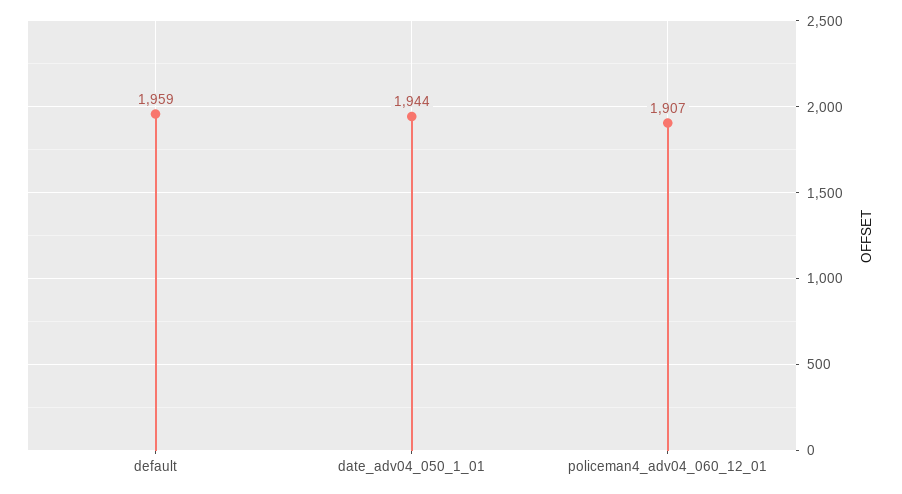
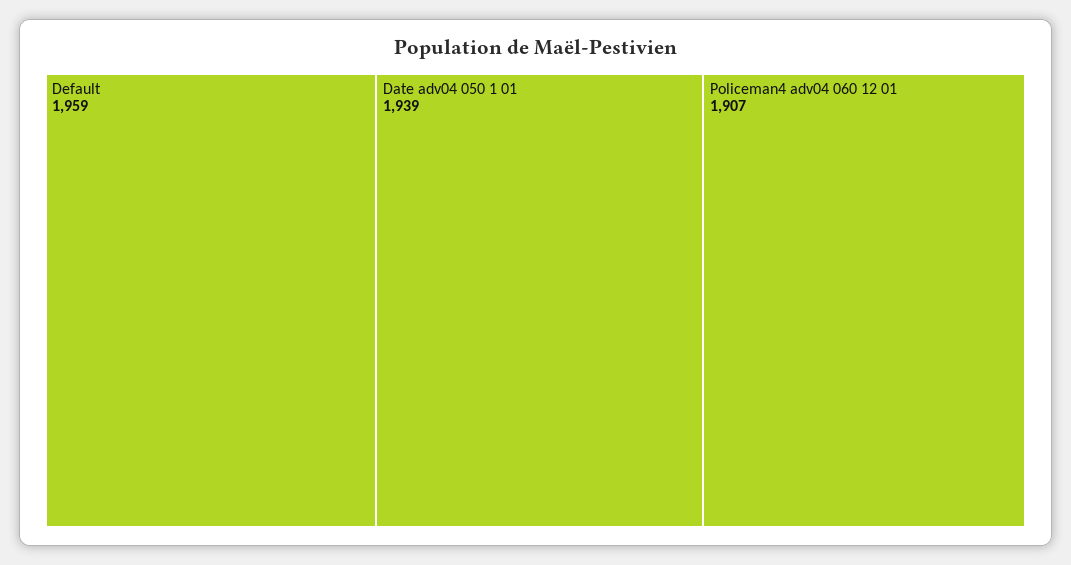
date_adv04_050_1_01: 1944 -> 1939

